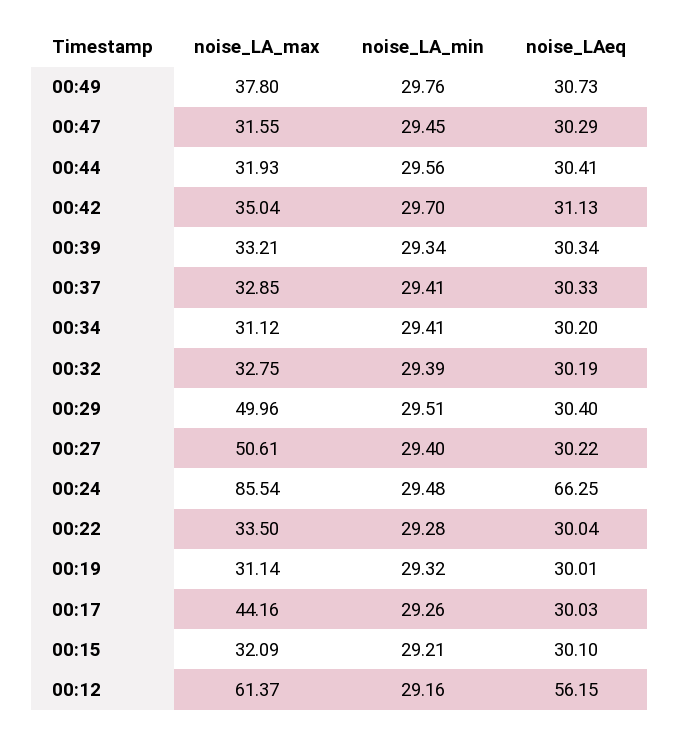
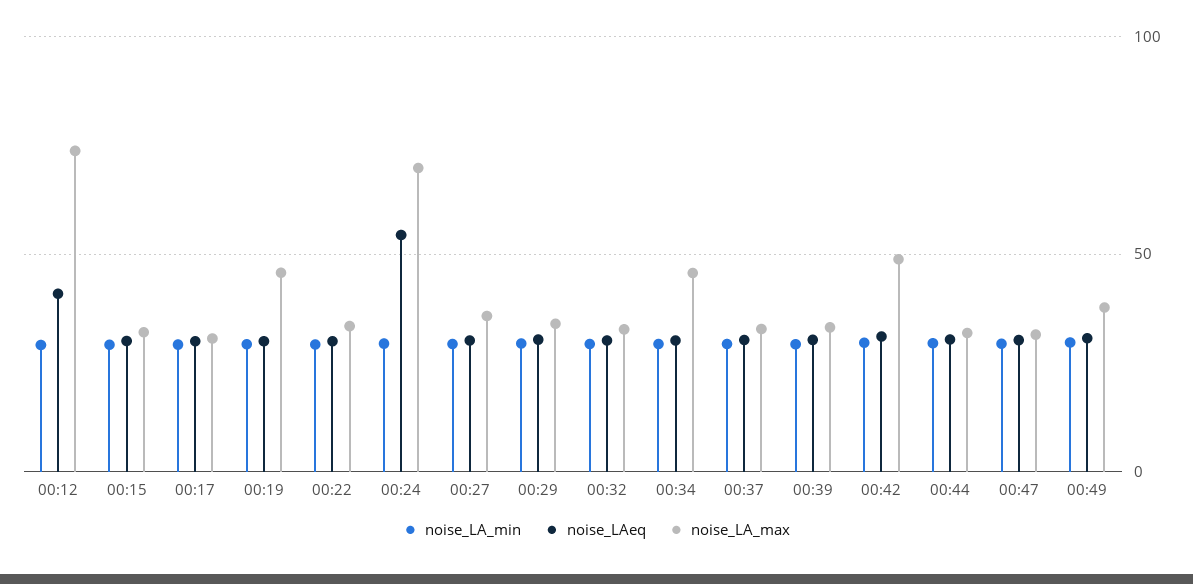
noise_LA_max, 00:42: 35.04 -> 50
noise_LA_max, 00:34: 31.12 -> 45
noise_LA_max, 00:29: 49.96 -> 35
noise_LA_max, 00:27: 50.61 -> 35
noise_LA_max, 00:24: 85.54 -> 70
noise_LAeq, 00:24: 66.25 -> 55
noise_LA_max, 00:19: 31.14 -> 45
noise_LA_max, 00:17: 44.16 -> 30
noise_LA_max, 00:12: 61.37 -> 75
noise_LAeq, 00:12: 56.15 -> 40

